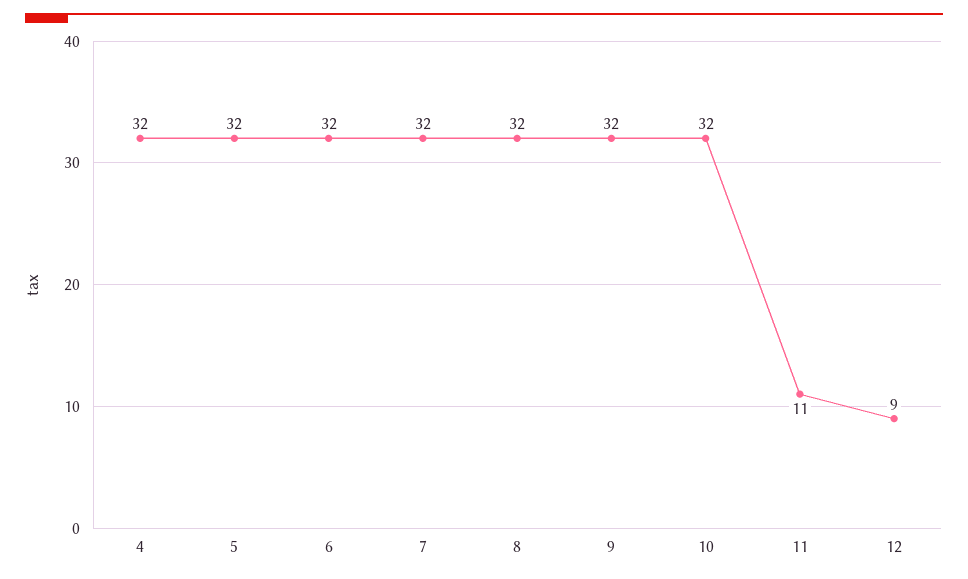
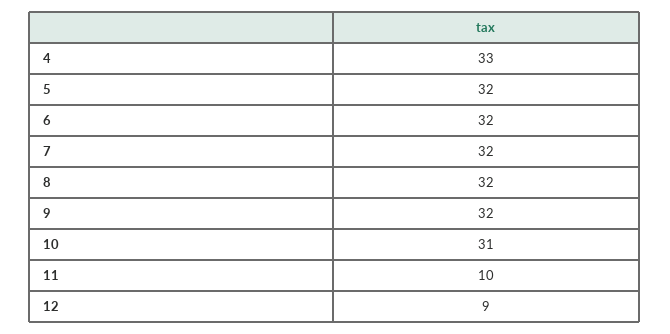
4: 32 -> 33
10: 32 -> 31
11: 11 -> 10

